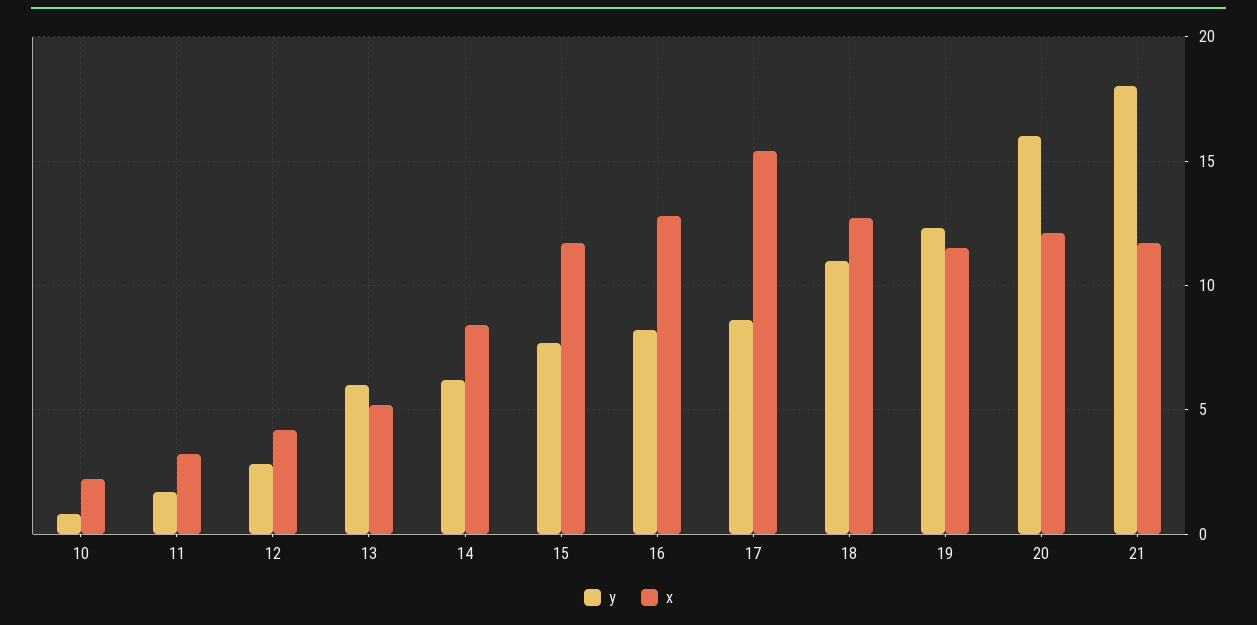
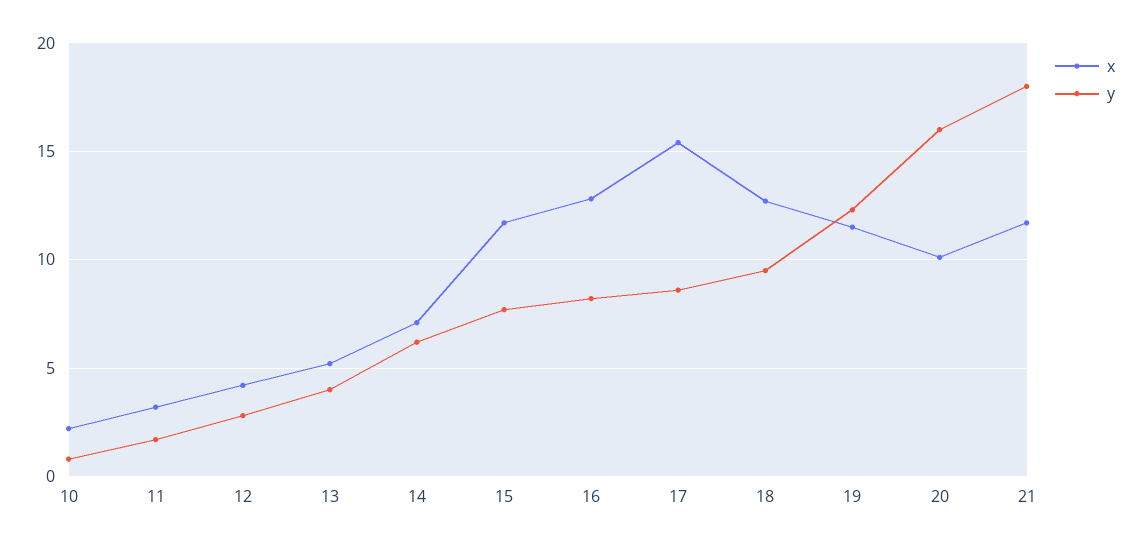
y, 13: 6 -> 4
x, 14: 8.5 -> 7
y, 18: 11 -> 9.5
x, 20: 12 -> 10

